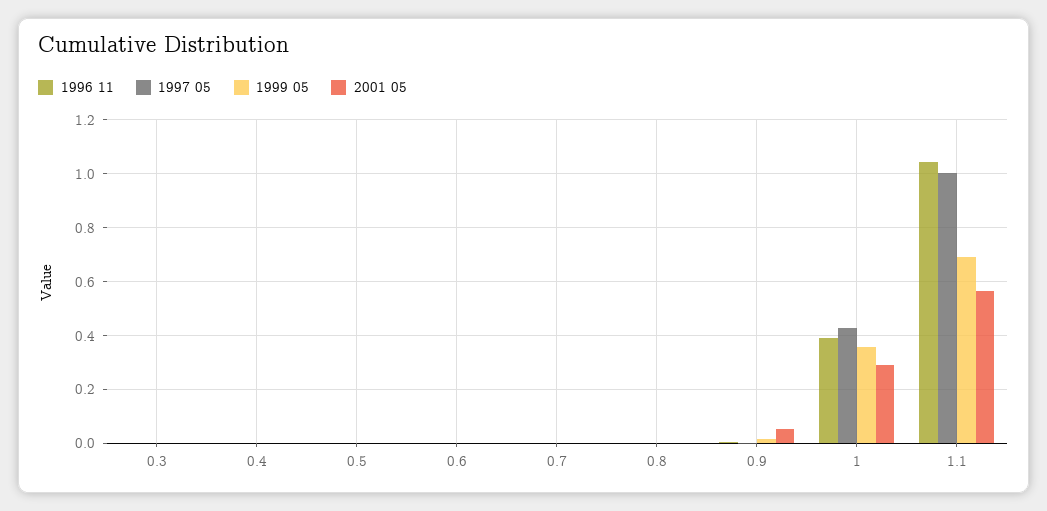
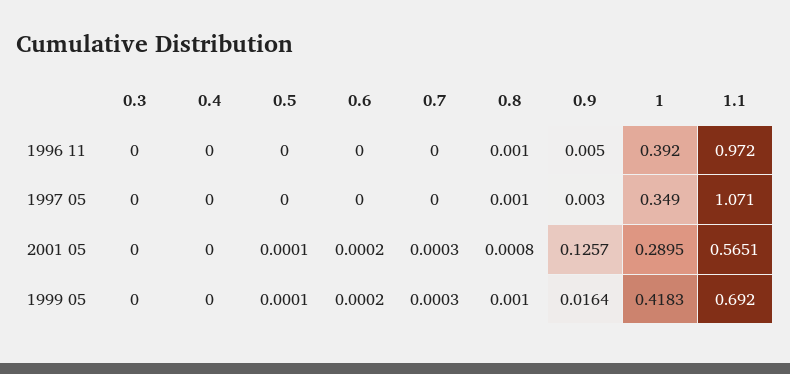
2001 05, 0.9: 0.05 -> 0.1257
1997 05, 1: 0.425 -> 0.349
1999 05, 1: 0.35 -> 0.4183
1996 11, 1.1: 1.05 -> 0.972
1997 05, 1.1: 1 -> 1.071

